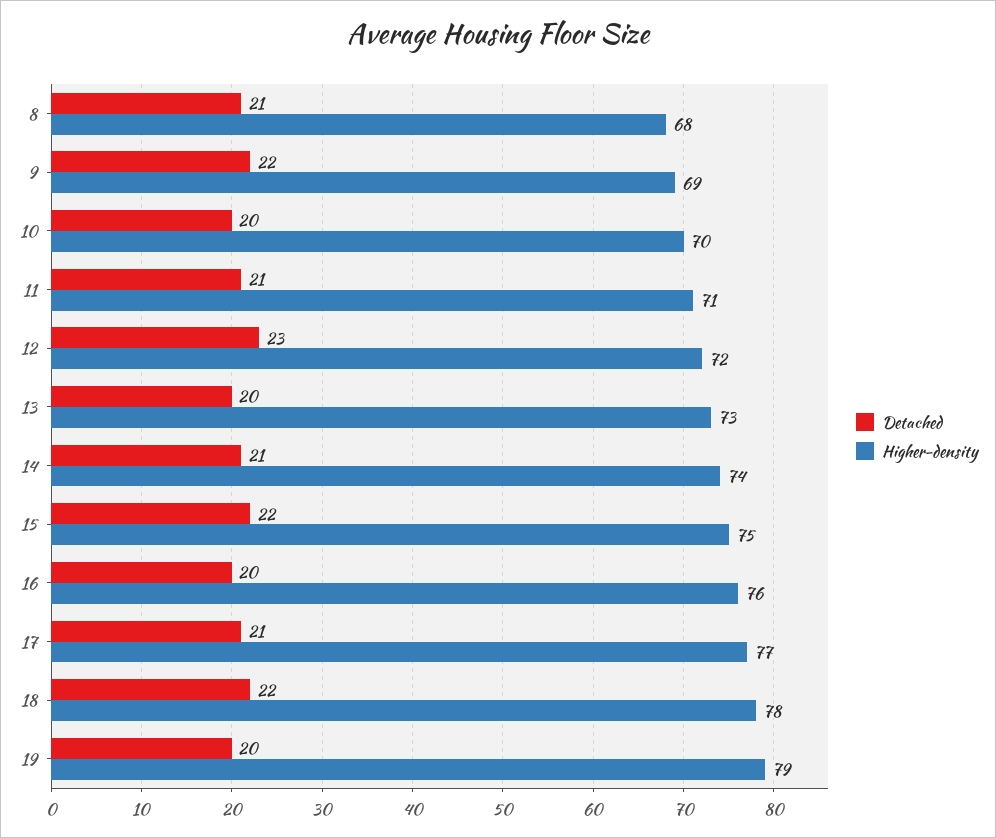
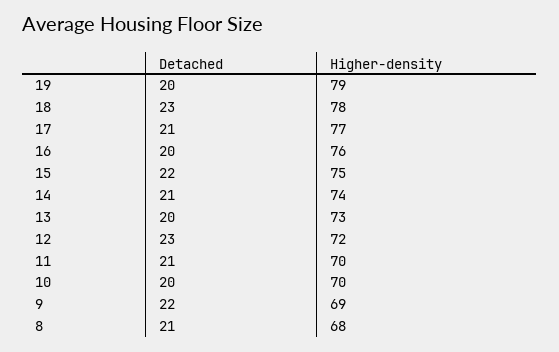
Higher-density, 11: 71 -> 70
Detached, 18: 22 -> 23

